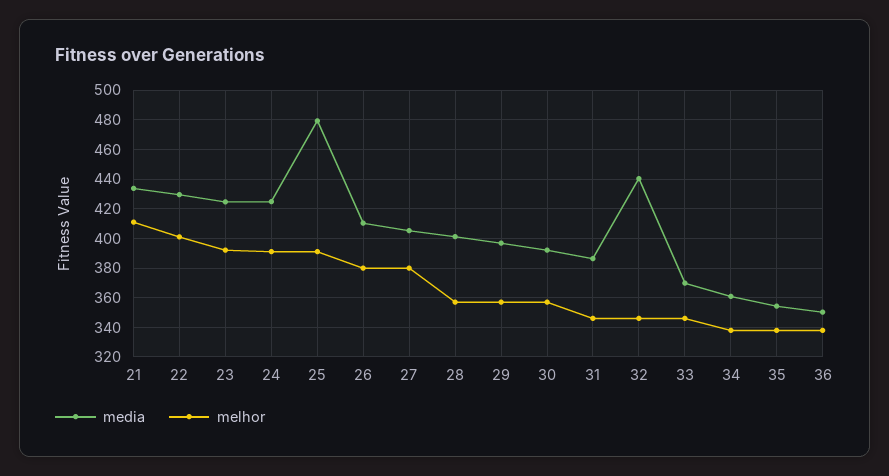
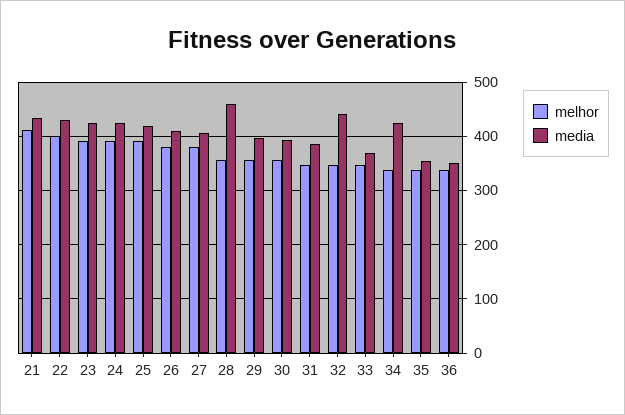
media, 25: 480 -> 420
media, 28: 400 -> 460
media, 34: 360 -> 420

